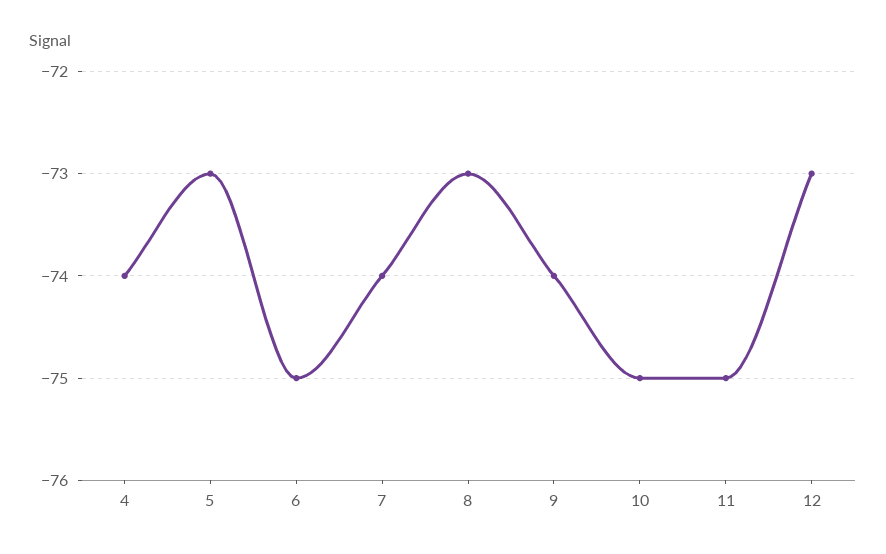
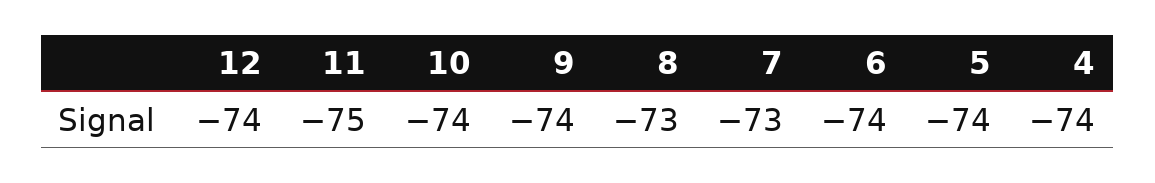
5: -73 -> -74
6: -75 -> -74
7: -74 -> -73
10: -75 -> -74
12: -73 -> -74

